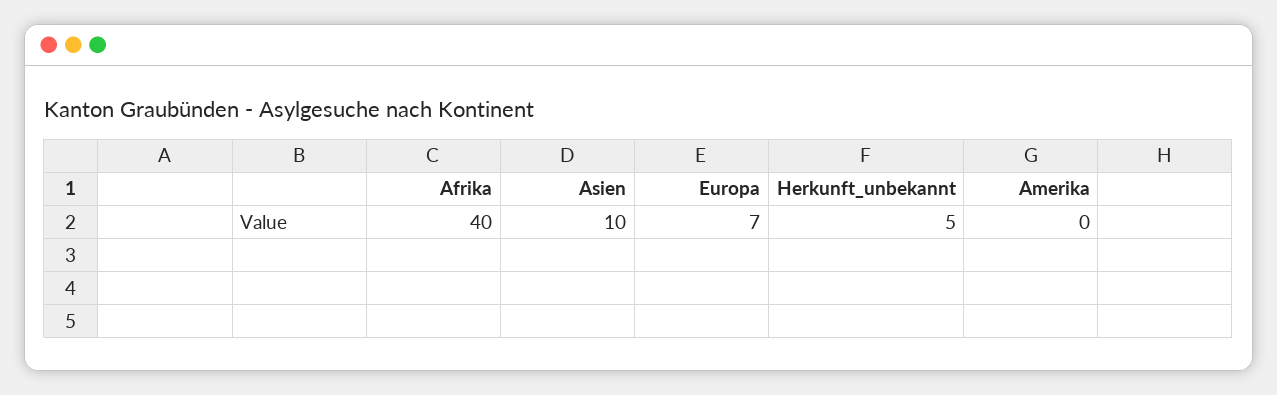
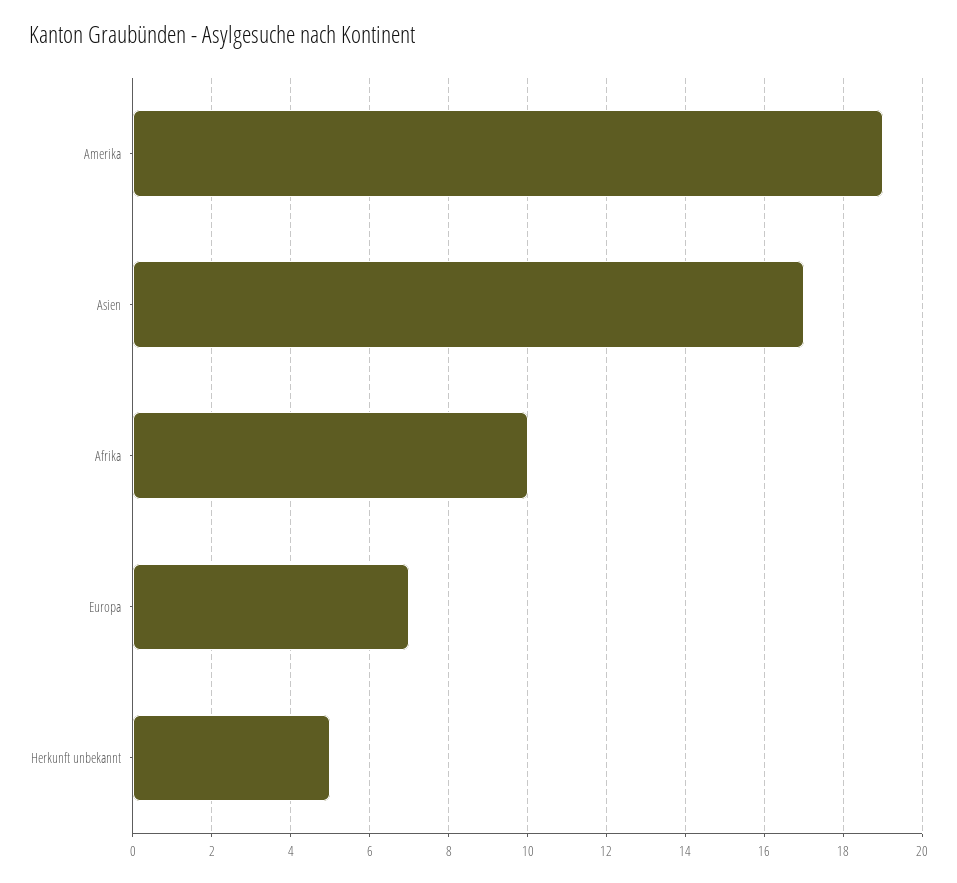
Afrika: 40 -> 10
Asien: 10 -> 17
Amerika: 0 -> 19

